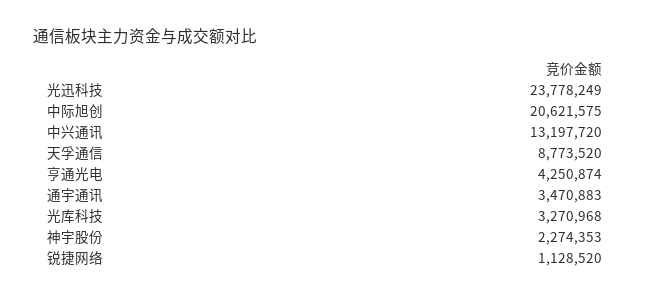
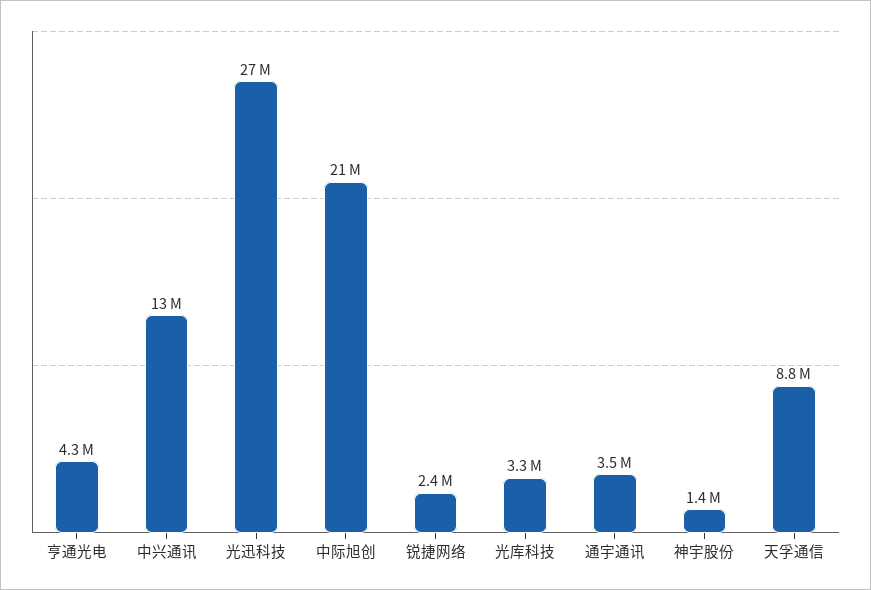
光迅科技: 23778249 -> 27000000
神宇股份: 2274353 -> 1400000
锐捷网络: 1128520 -> 2400000

